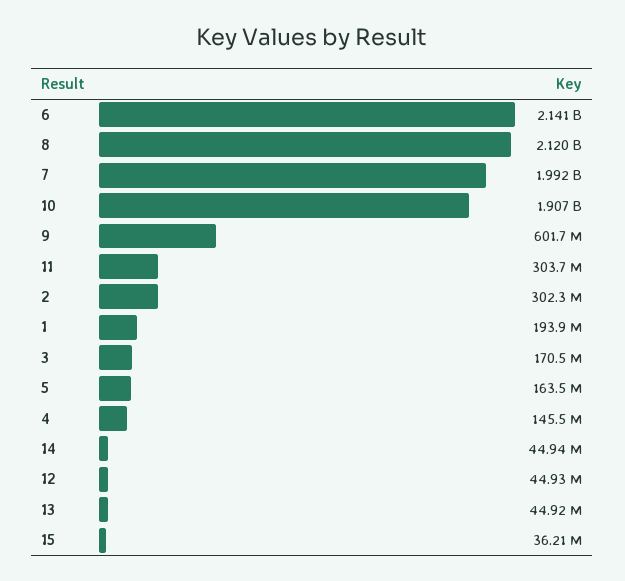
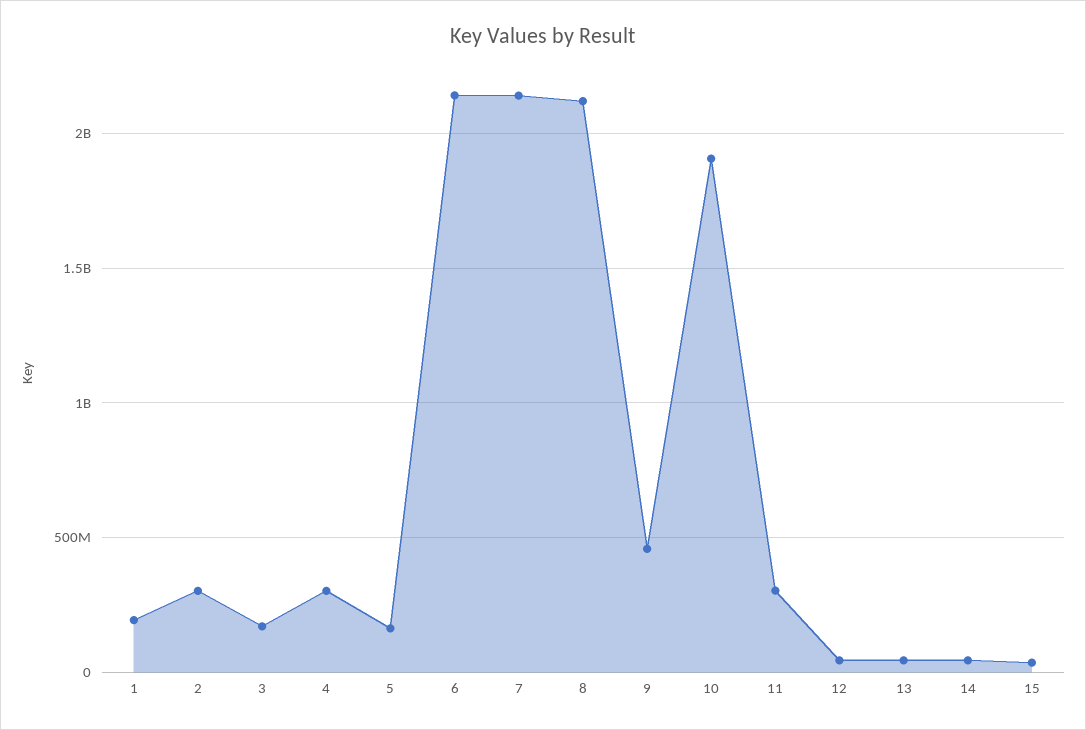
7: 1992000000 -> 2150000000
9: 601700000 -> 450000000
4: 145500000 -> 300000000

